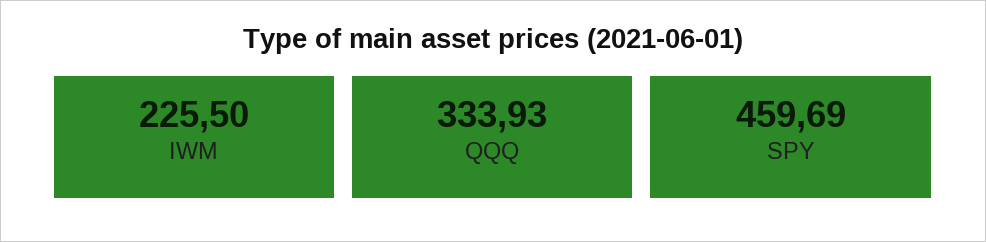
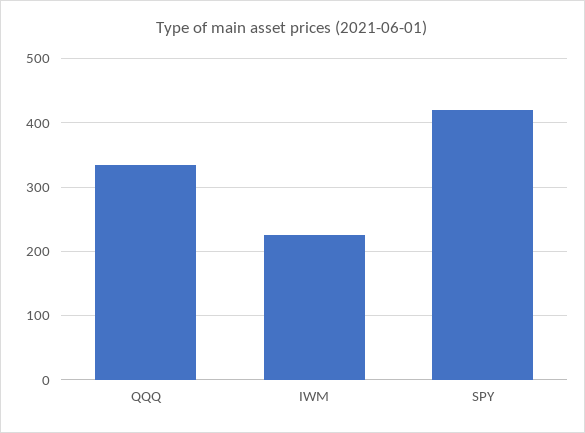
SPY: 459.69 -> 420

